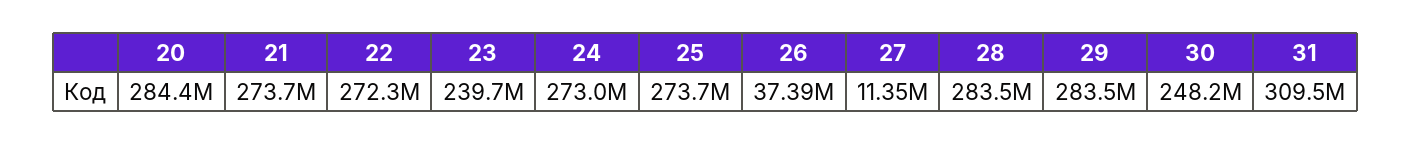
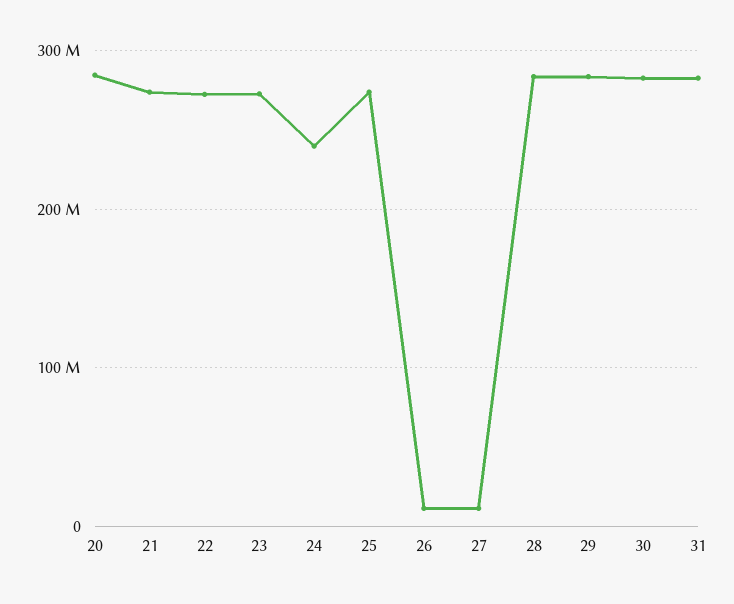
23: 239700000 -> 270000000
24: 273000000 -> 240000000
26: 37390000 -> 10000000
30: 248200000 -> 280000000
31: 309500000 -> 280000000

